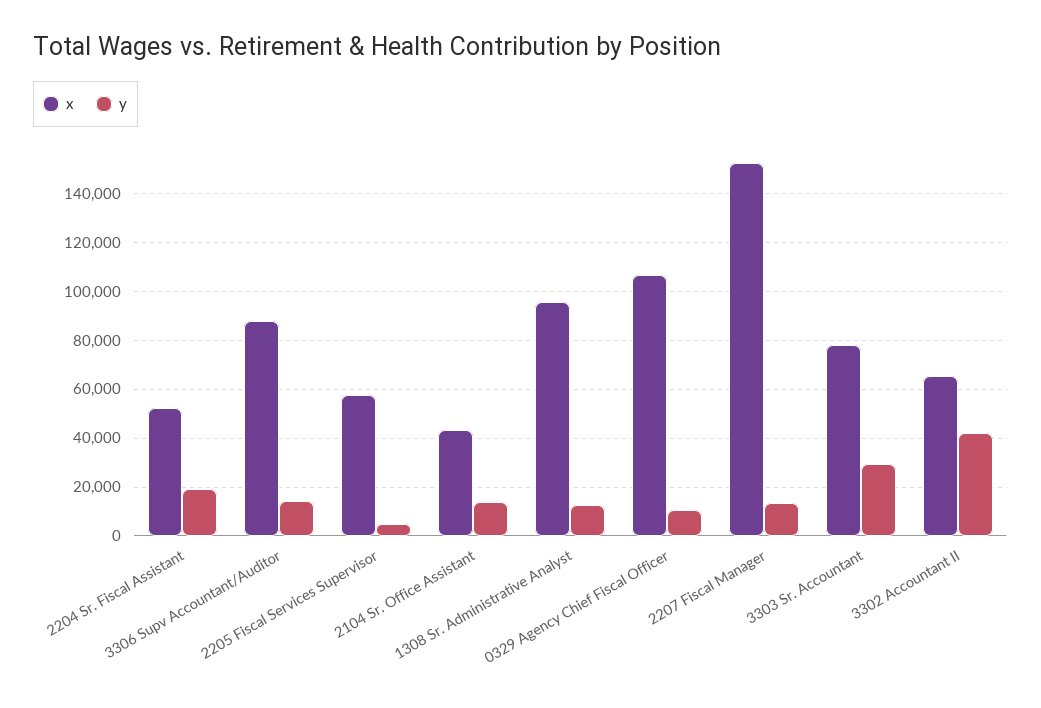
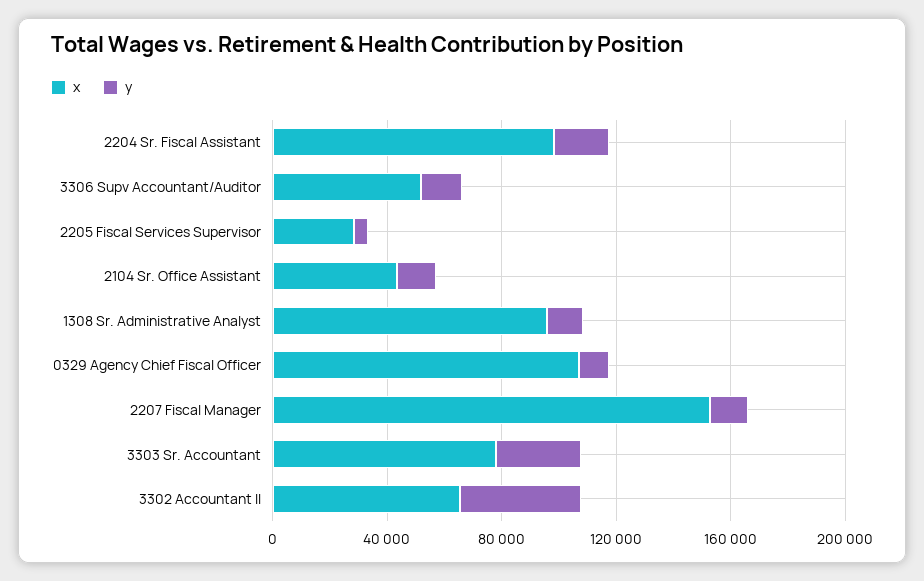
x, 2204 Sr. Fiscal Assistant: 52500 -> 100000
x, 3306 Supv Accountant/Auditor: 87500 -> 50000
x, 2205 Fiscal Services Supervisor: 57500 -> 30000

